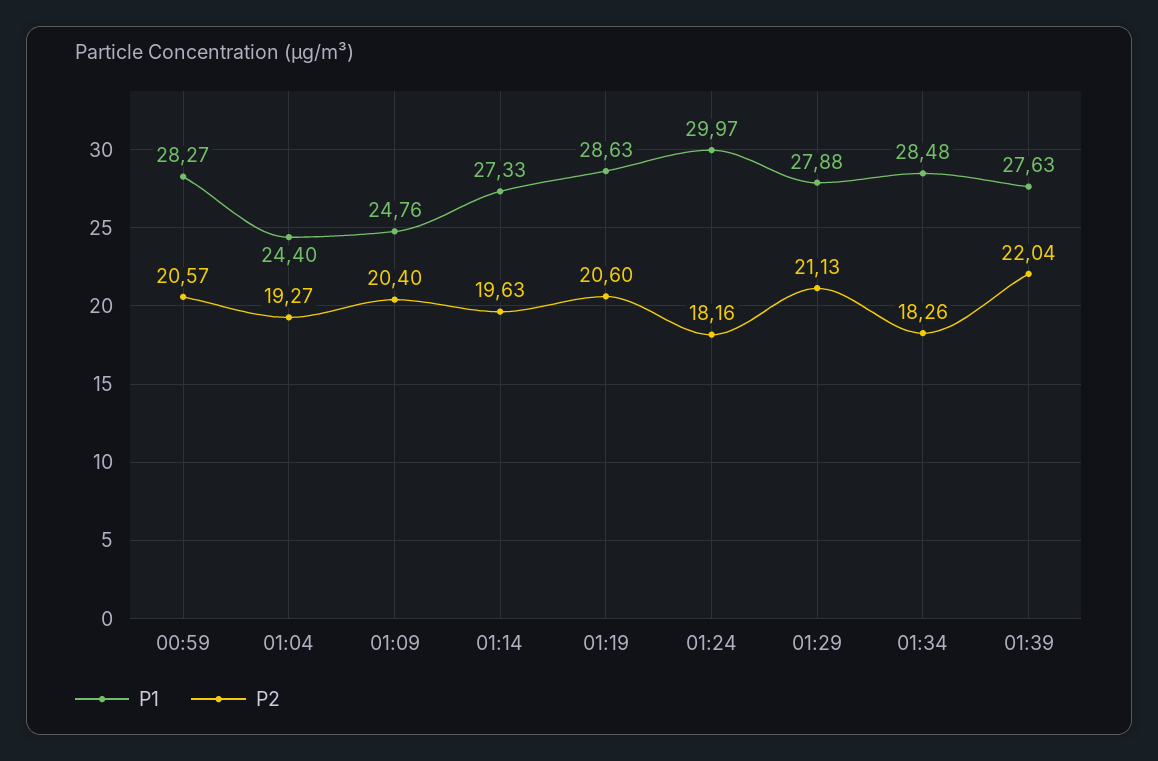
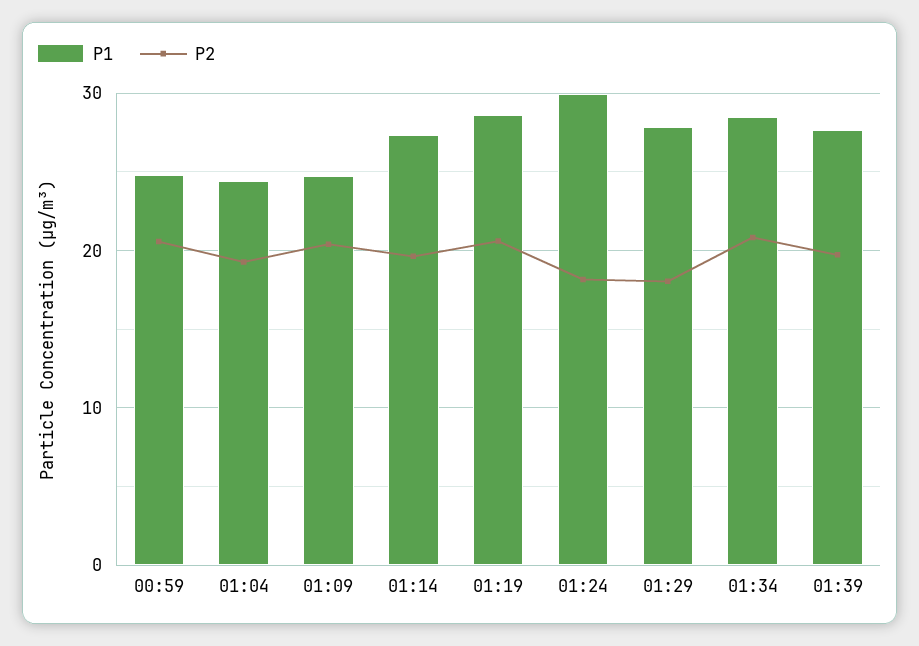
P1, 00:59: 28.27 -> 25
P2, 01:29: 21.13 -> 18
P2, 01:34: 18.26 -> 21
P2, 01:39: 22.04 -> 20

